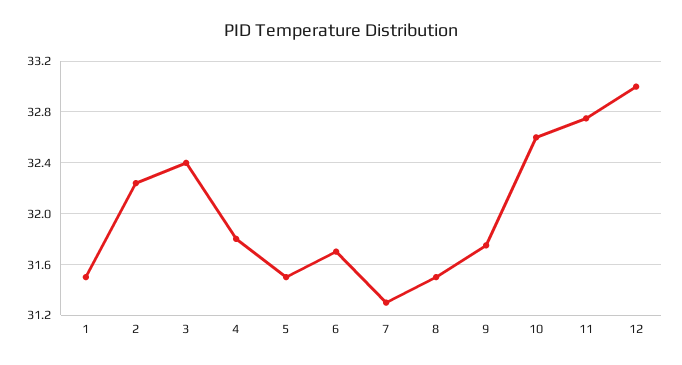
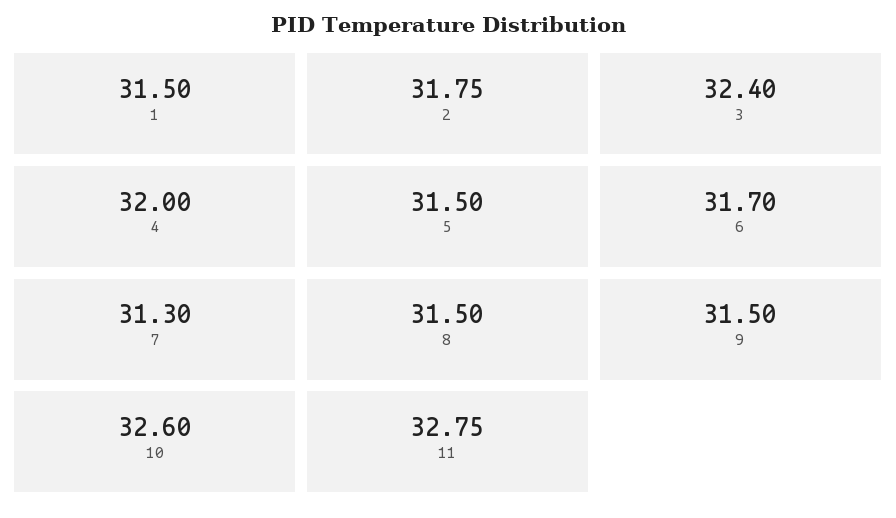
2: 32.25 -> 31.75
4: 31.8 -> 32
9: 31.75 -> 31.5
12: 33 -> none

